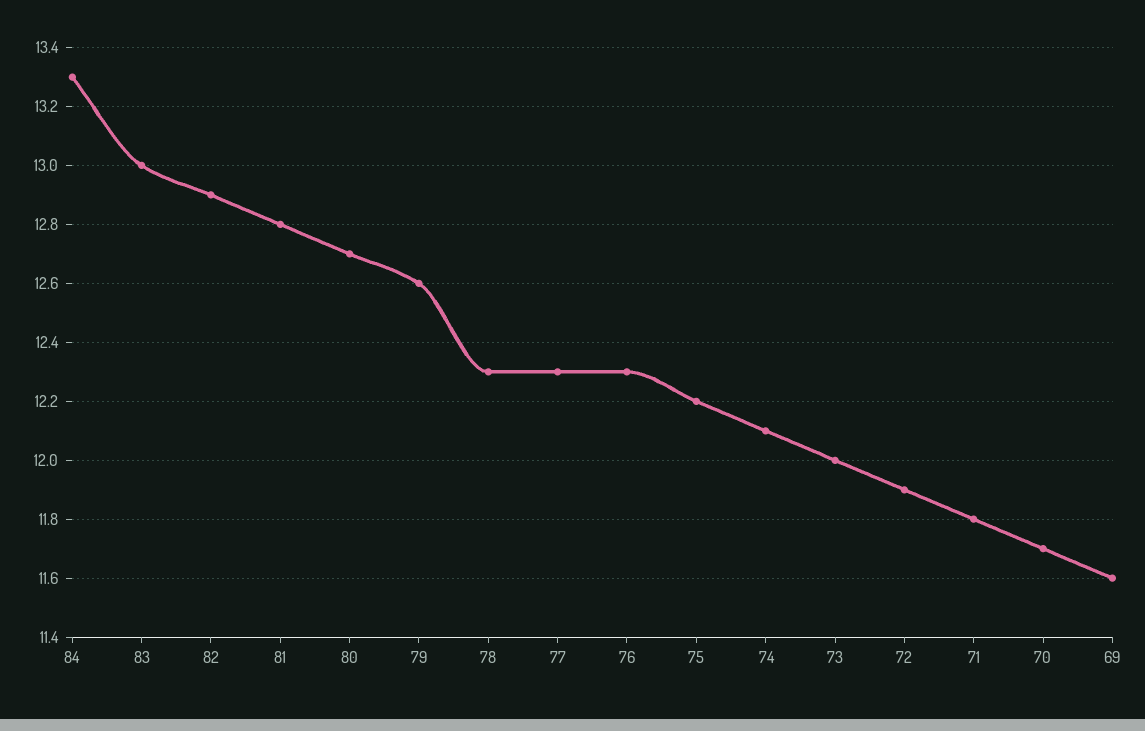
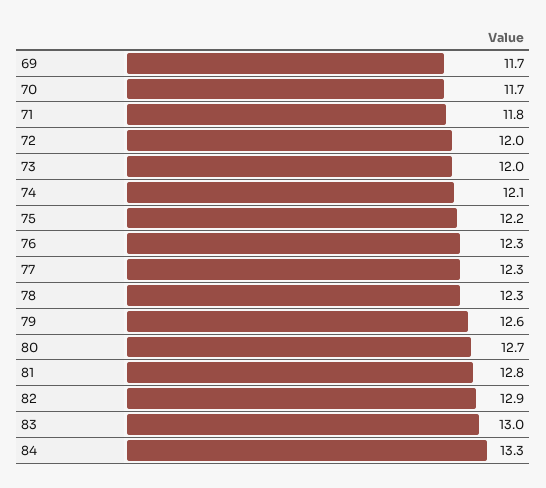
72: 11.9 -> 12
69: 11.6 -> 11.7

